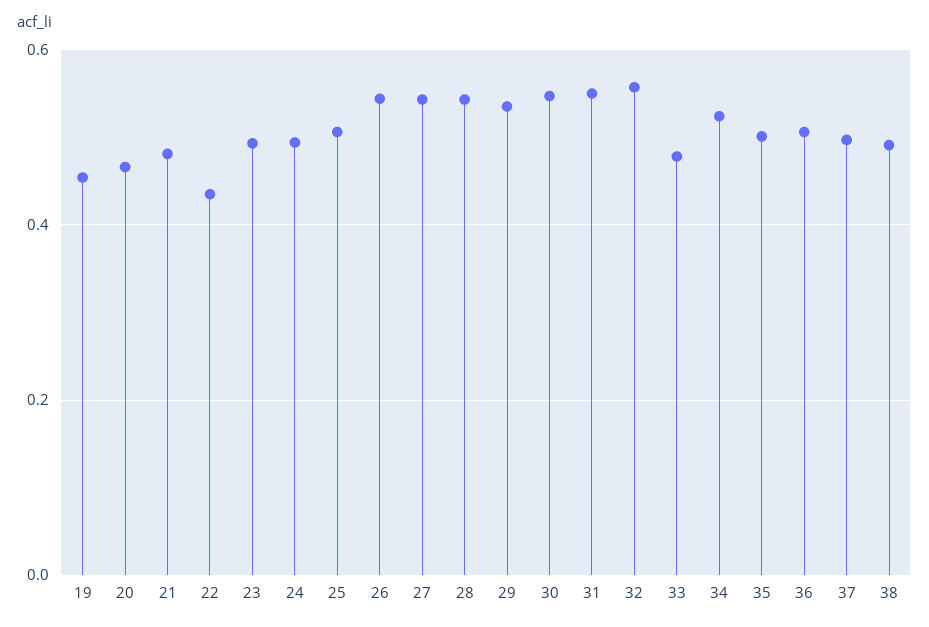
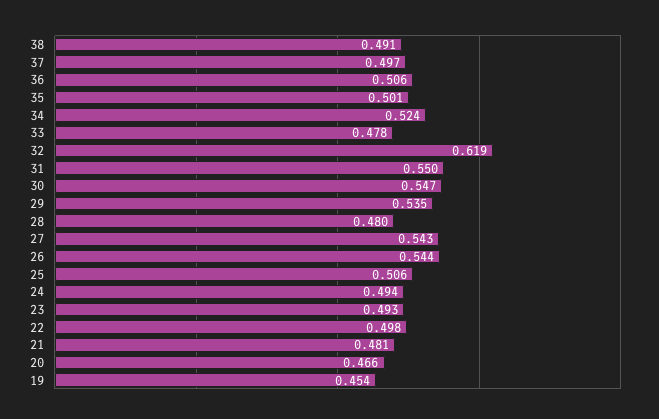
22: 0.44 -> 0.498
28: 0.54 -> 0.48
32: 0.56 -> 0.619

